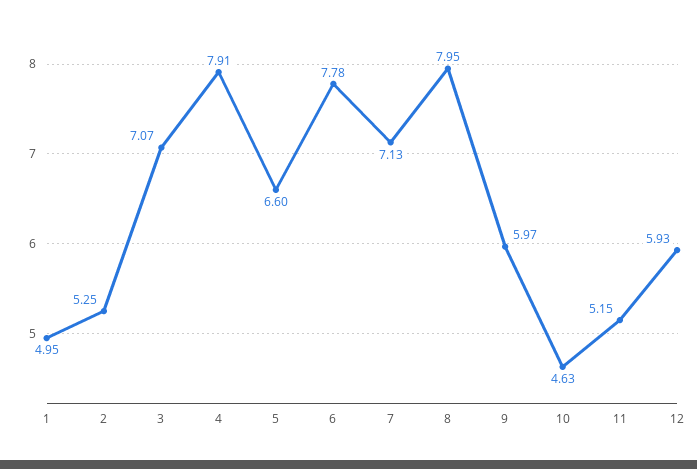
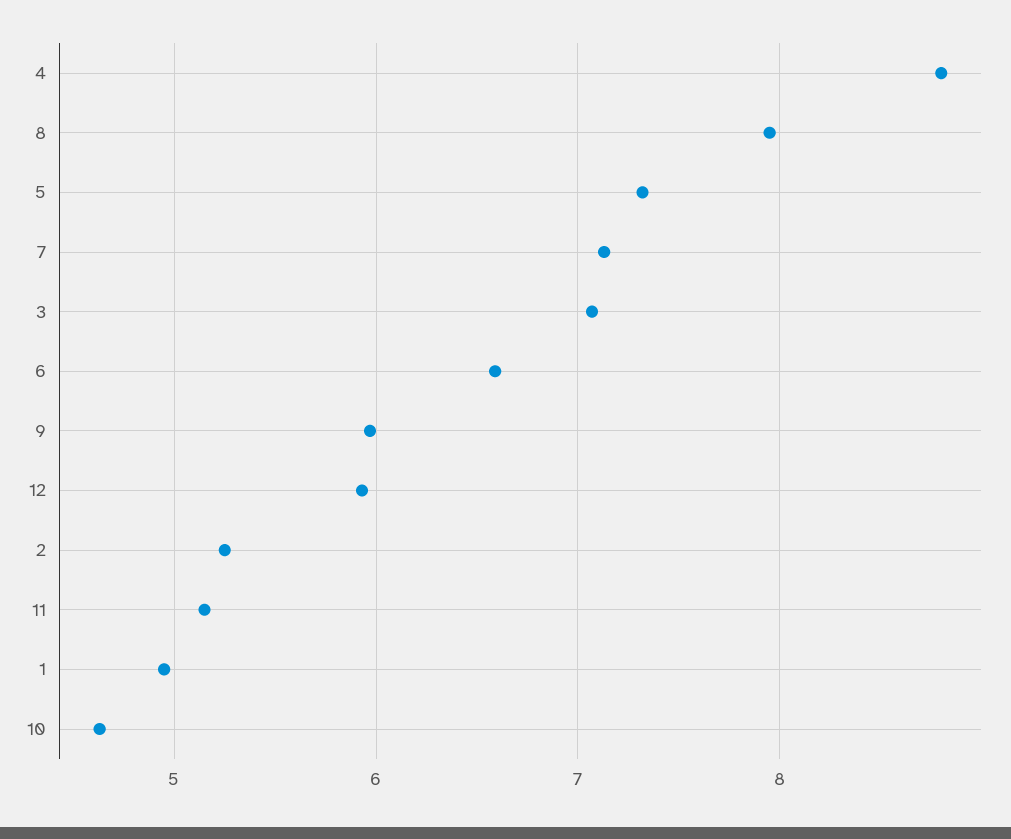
4: 7.91 -> 8.8
5: 6.6 -> 7.3
6: 7.78 -> 6.6

